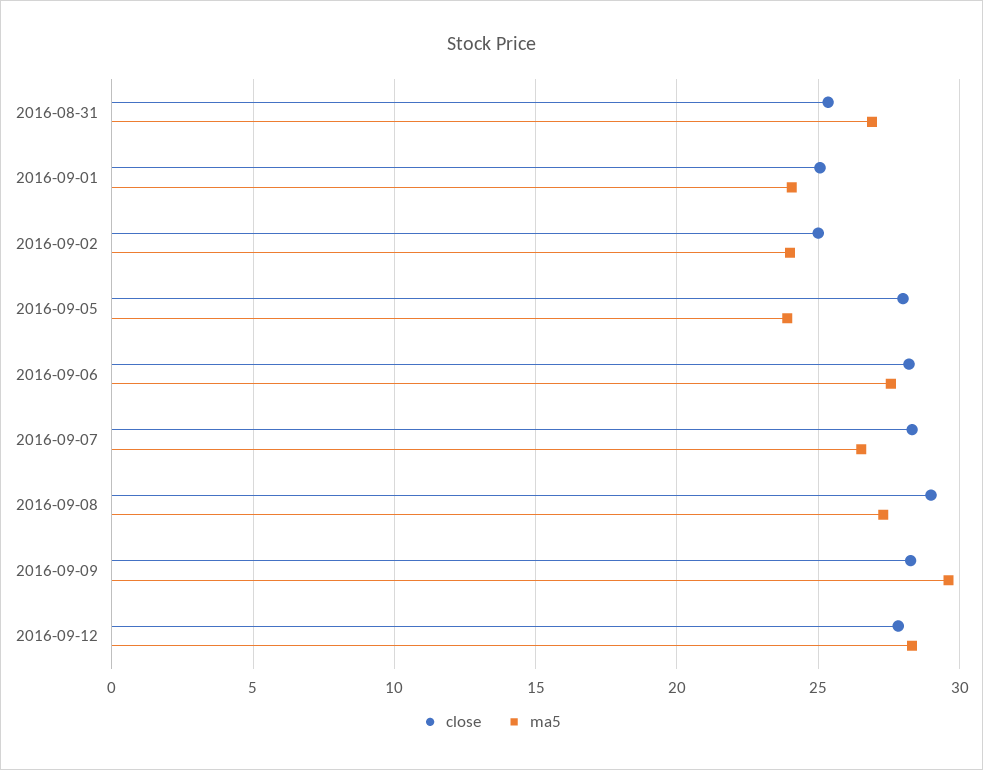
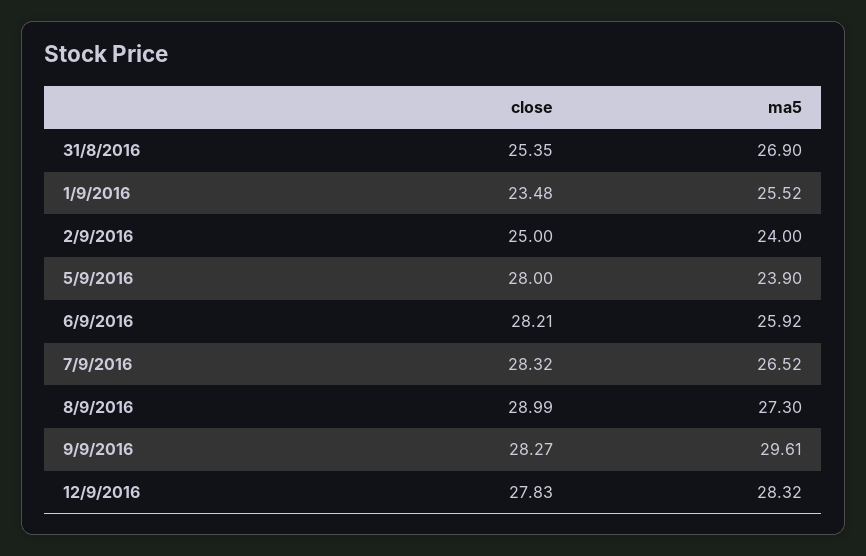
close, 2016-09-01: 25 -> 23.48
ma5, 2016-09-01: 24 -> 25.52
ma5, 2016-09-06: 27.5 -> 25.92

